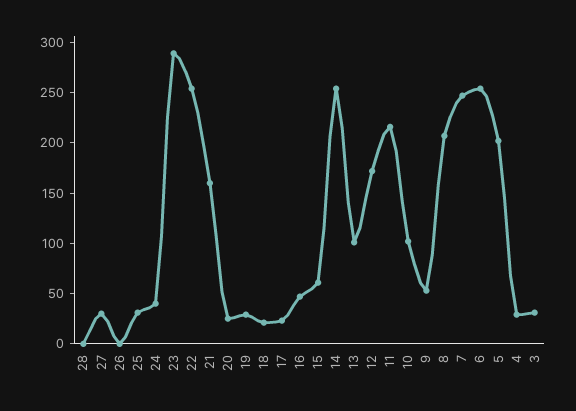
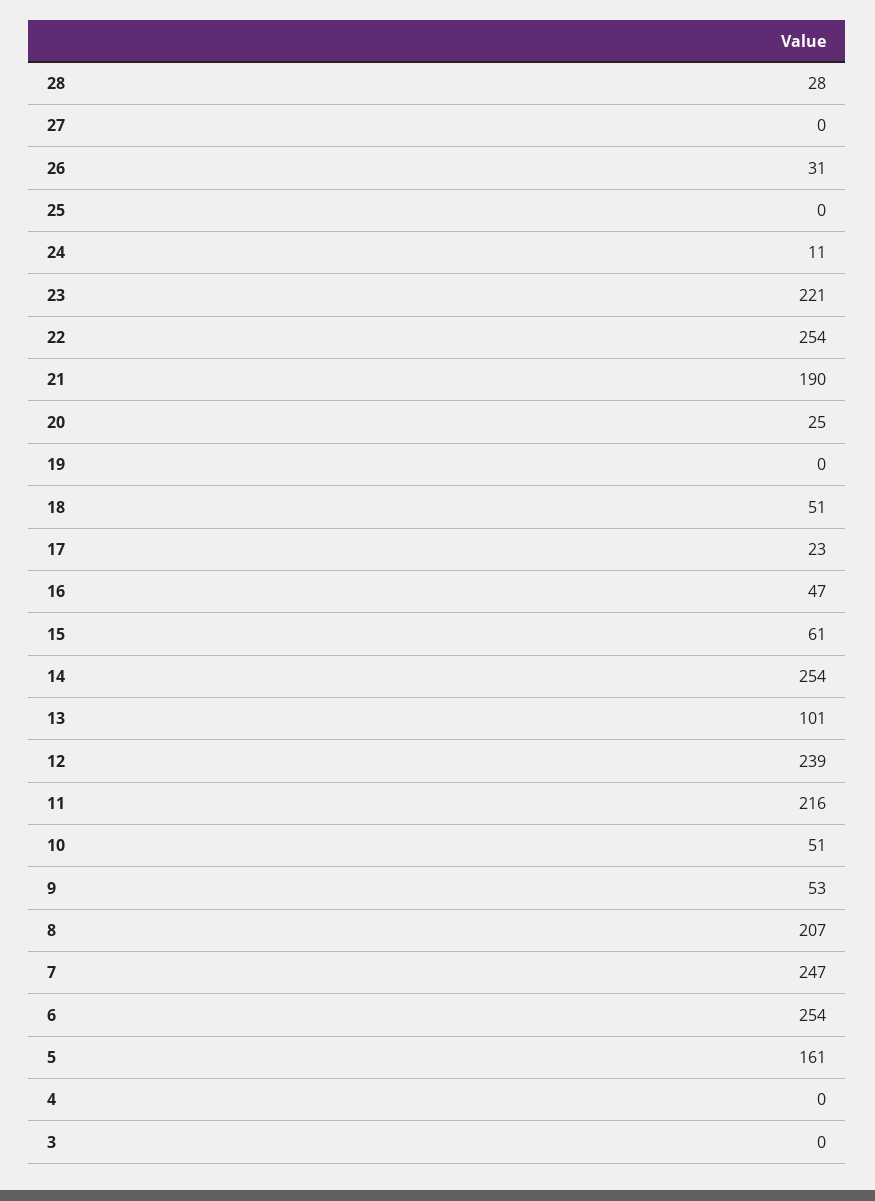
28: 0 -> 28
27: 30 -> 0
26: 0 -> 31
25: 30 -> 0
24: 40 -> 11
23: 290 -> 221
21: 160 -> 190
19: 30 -> 0
18: 20 -> 51
12: 170 -> 239
10: 100 -> 51
5: 200 -> 161
4: 30 -> 0
3: 30 -> 0

